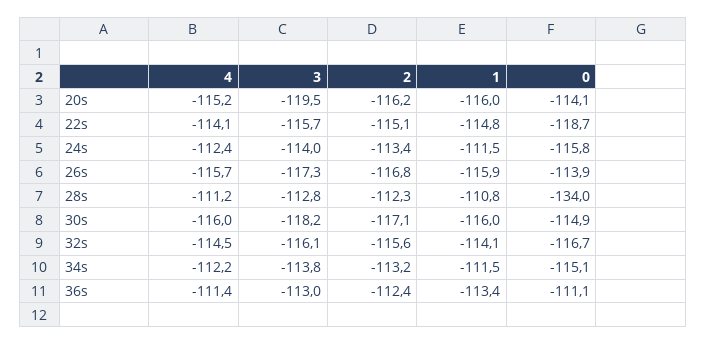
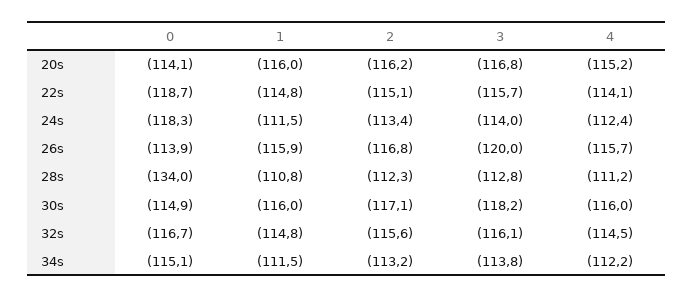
3, 20s: -119.5 -> -116.8
0, 24s: -115.8 -> -118.3
3, 26s: -117.3 -> -120
1, 32s: -114.1 -> -114.8
4, 36s: -111.4 -> none
3, 36s: -113 -> none
2, 36s: -112.4 -> none
1, 36s: -113.4 -> none
0, 36s: -111.1 -> none

